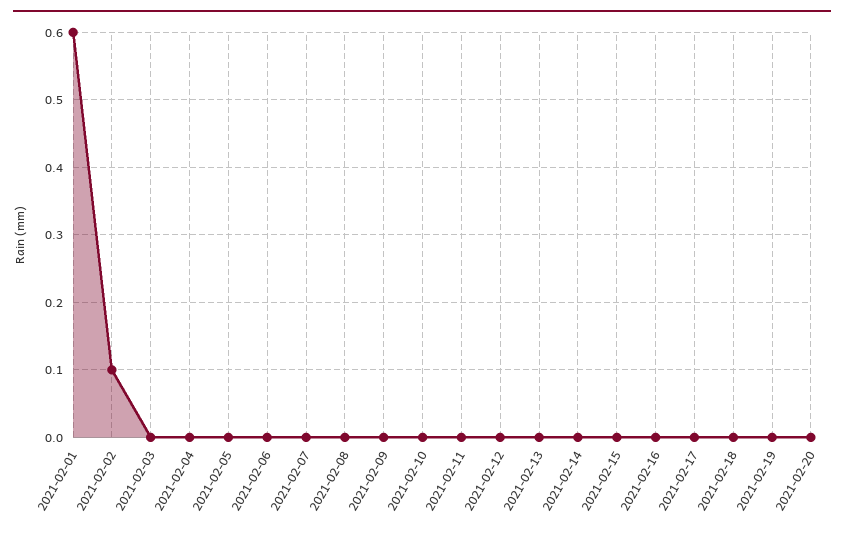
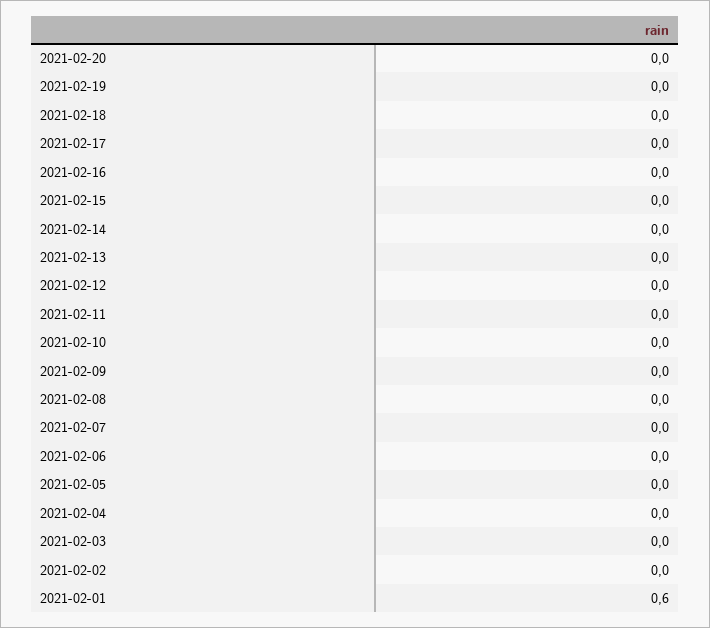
2021-02-02: 0.1 -> 0

